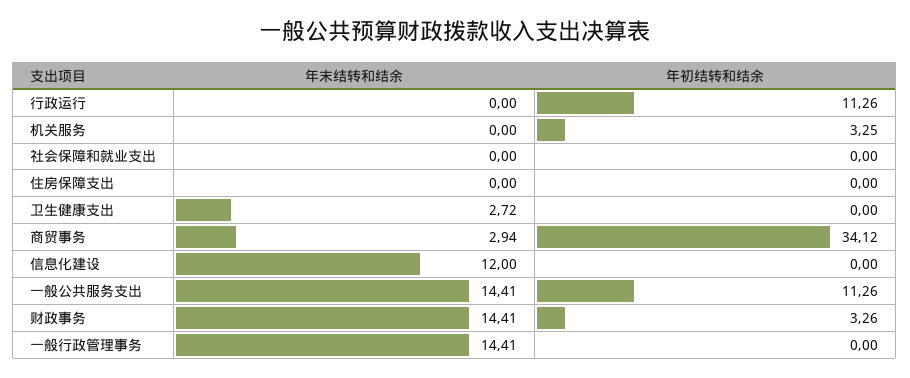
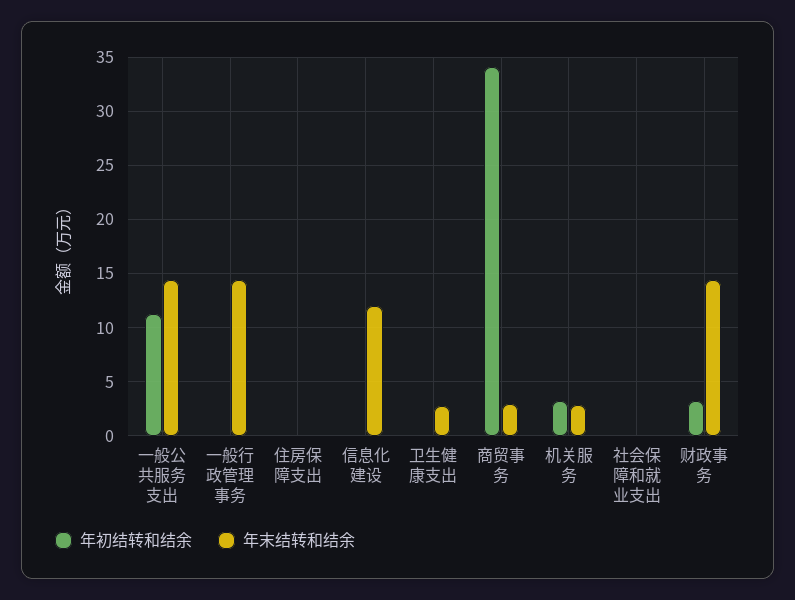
年末结转和结余, 行政运行: 0 -> none
年初结转和结余, 行政运行: 11.26 -> none
年末结转和结余, 机关服务: 0 -> 3

